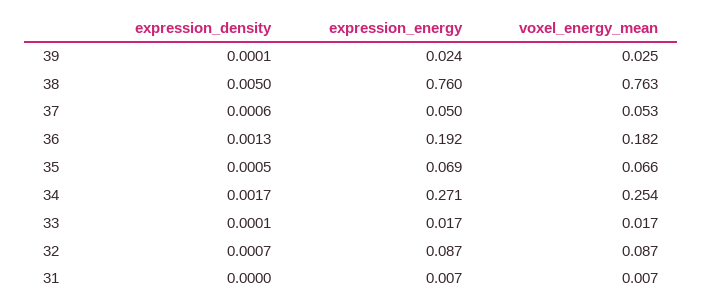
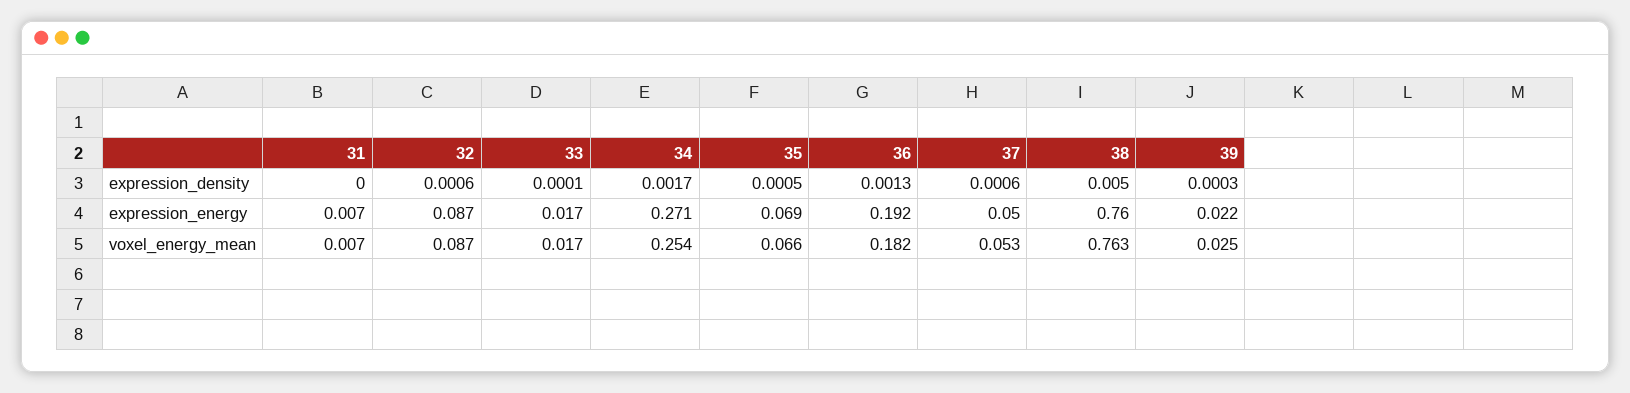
expression_density, 39: 0.0001 -> 0.0003
expression_energy, 39: 0.024 -> 0.022
expression_density, 32: 0.0007 -> 0.0006

